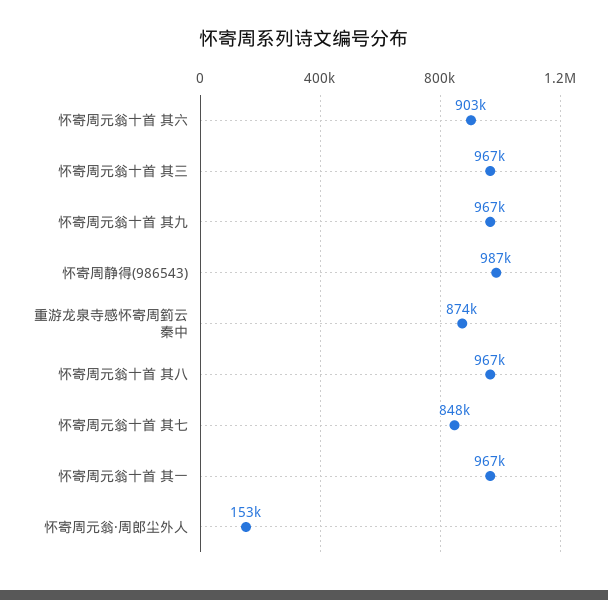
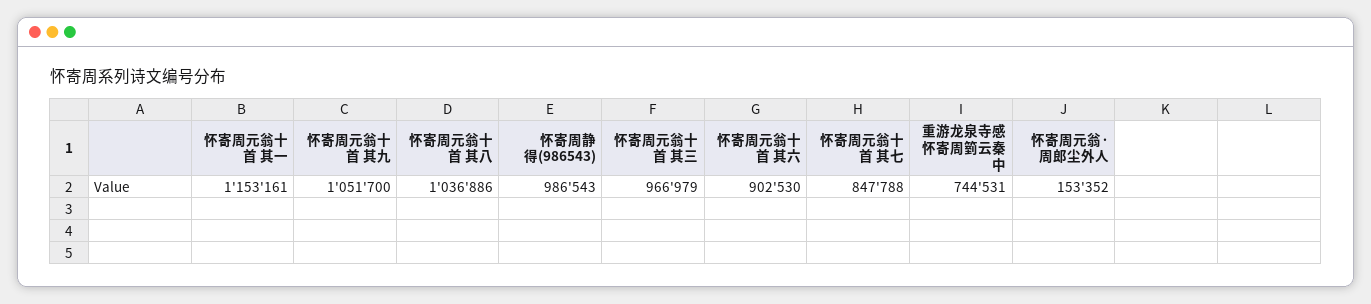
怀寄周元翁十首 其九: 967000 -> 1051700
重游龙泉寺感怀寄周箌云秦中: 874000 -> 744531
怀寄周元翁十首 其八: 967000 -> 1036886
怀寄周元翁十首 其一: 967000 -> 1153161

